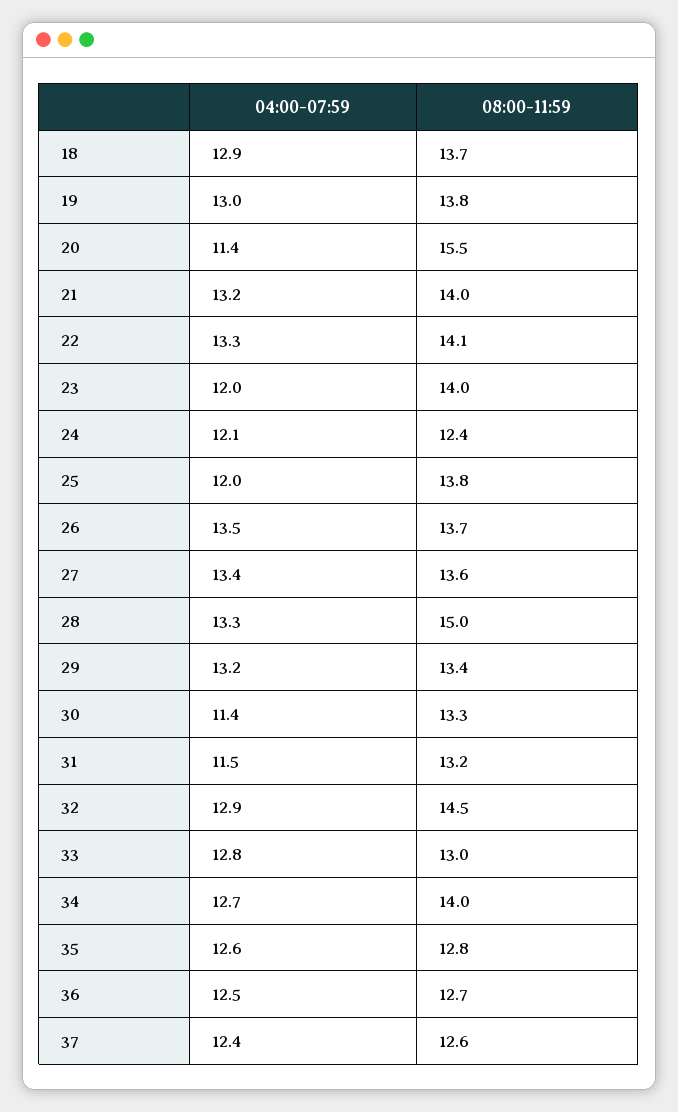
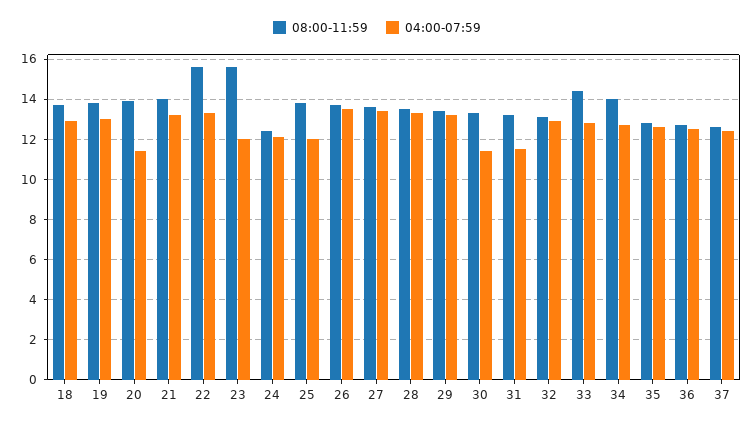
08:00-11:59, 20: 15.5 -> 14
08:00-11:59, 22: 14.1 -> 15.5
08:00-11:59, 23: 14 -> 15.5
08:00-11:59, 28: 15 -> 13.5
08:00-11:59, 32: 14.5 -> 13
08:00-11:59, 33: 13 -> 14.5

